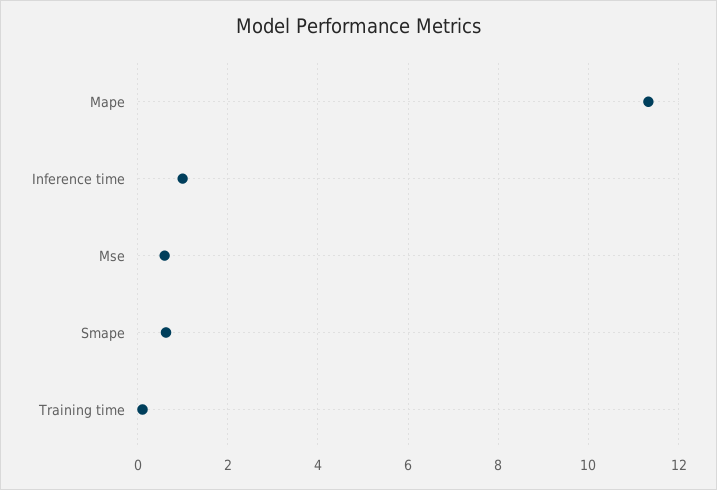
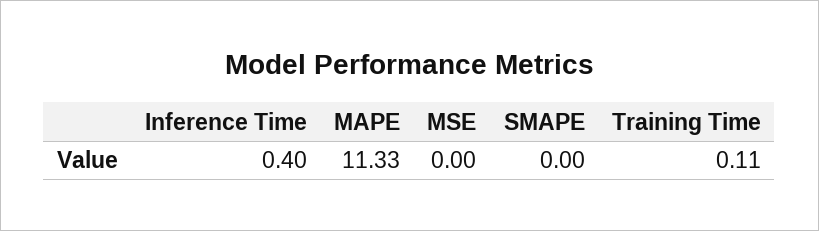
Inference time: 1 -> 0.4
Mse: 0.6 -> 0
Smape: 0.6 -> 0

